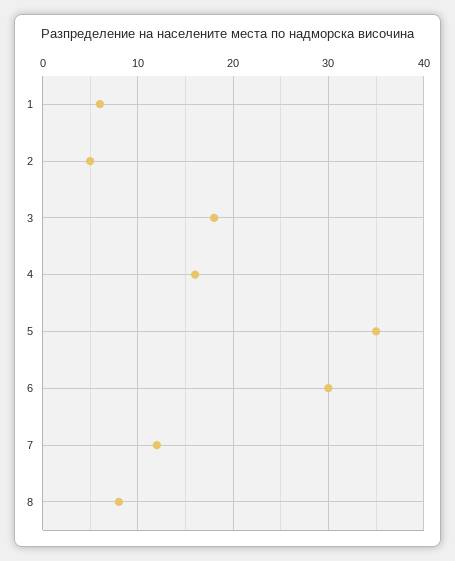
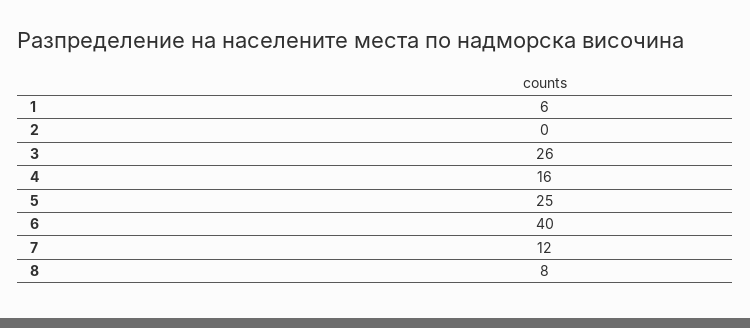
2: 5 -> 0
3: 18 -> 26
5: 35 -> 25
6: 30 -> 40

